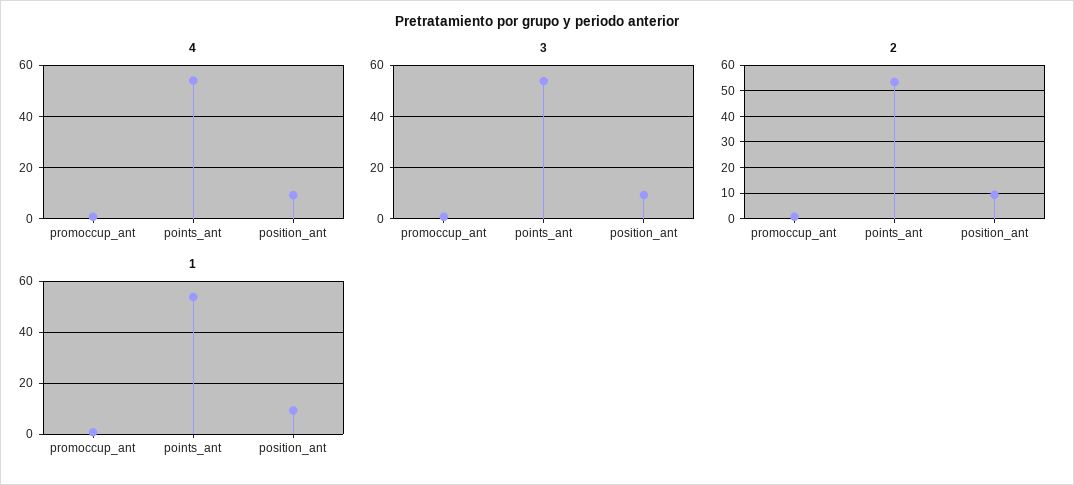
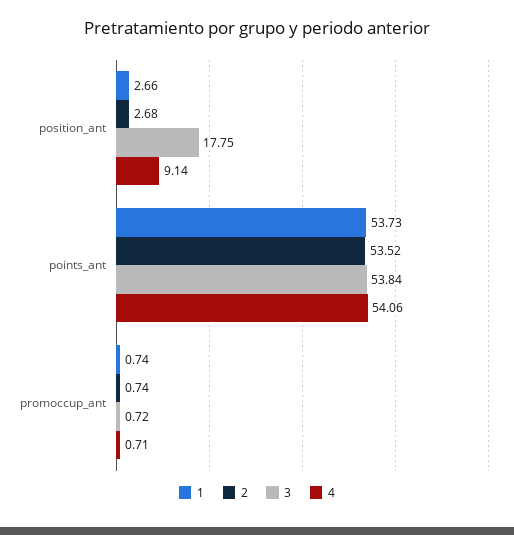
3, position_ant: 10 -> 17.75
2, position_ant: 10 -> 2.68
1, position_ant: 10 -> 2.66

